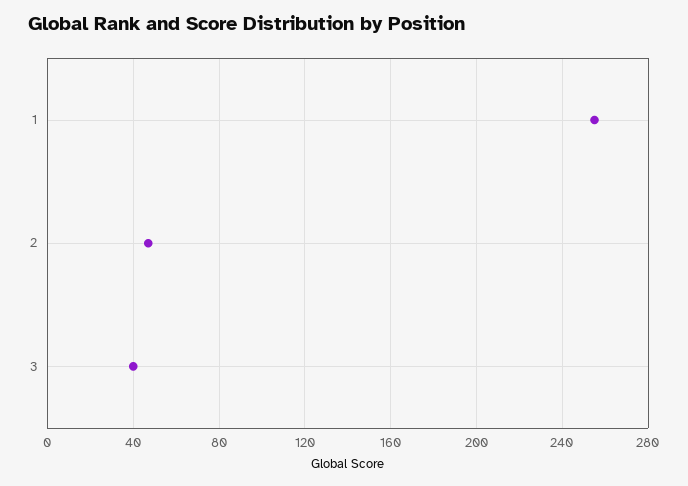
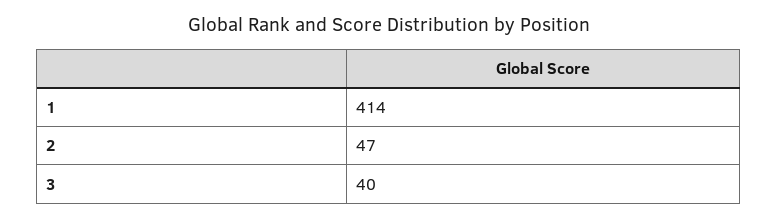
1: 255 -> 414

